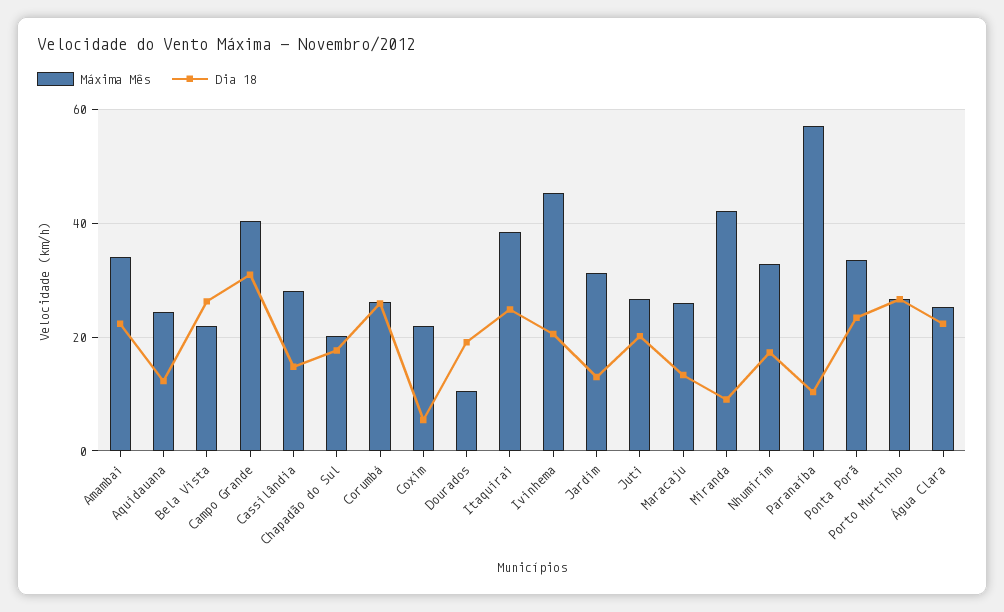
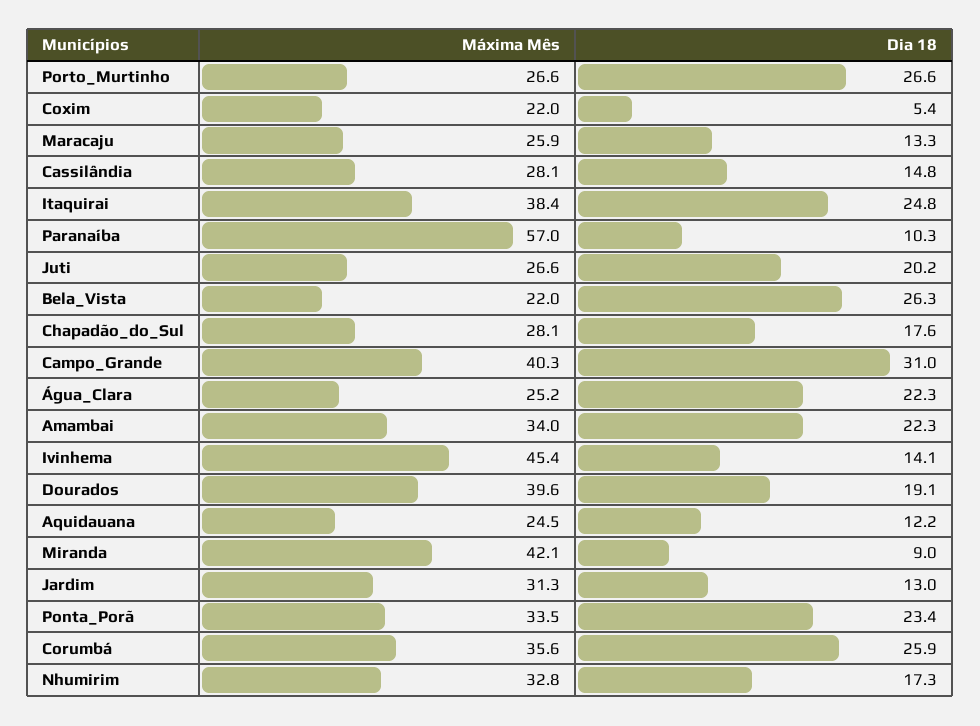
Máxima Mês, Chapadão do Sul: 20 -> 28.1
Máxima Mês, Corumbá: 26 -> 35.6
Máxima Mês, Dourados: 10 -> 39.6
Dia 18, Ivinhema: 20 -> 14.1

